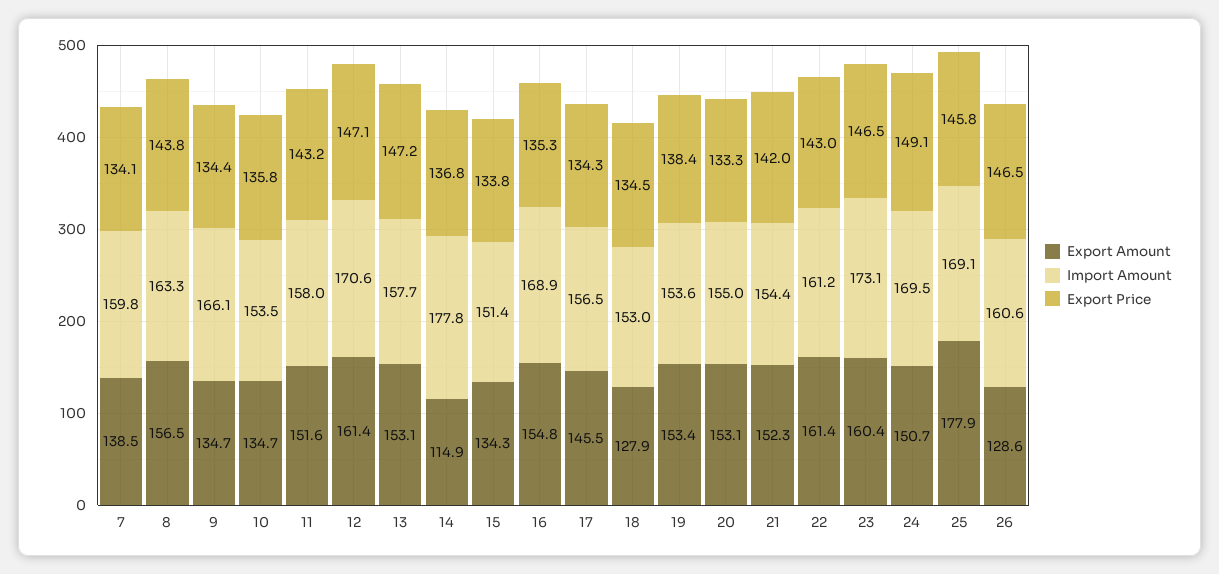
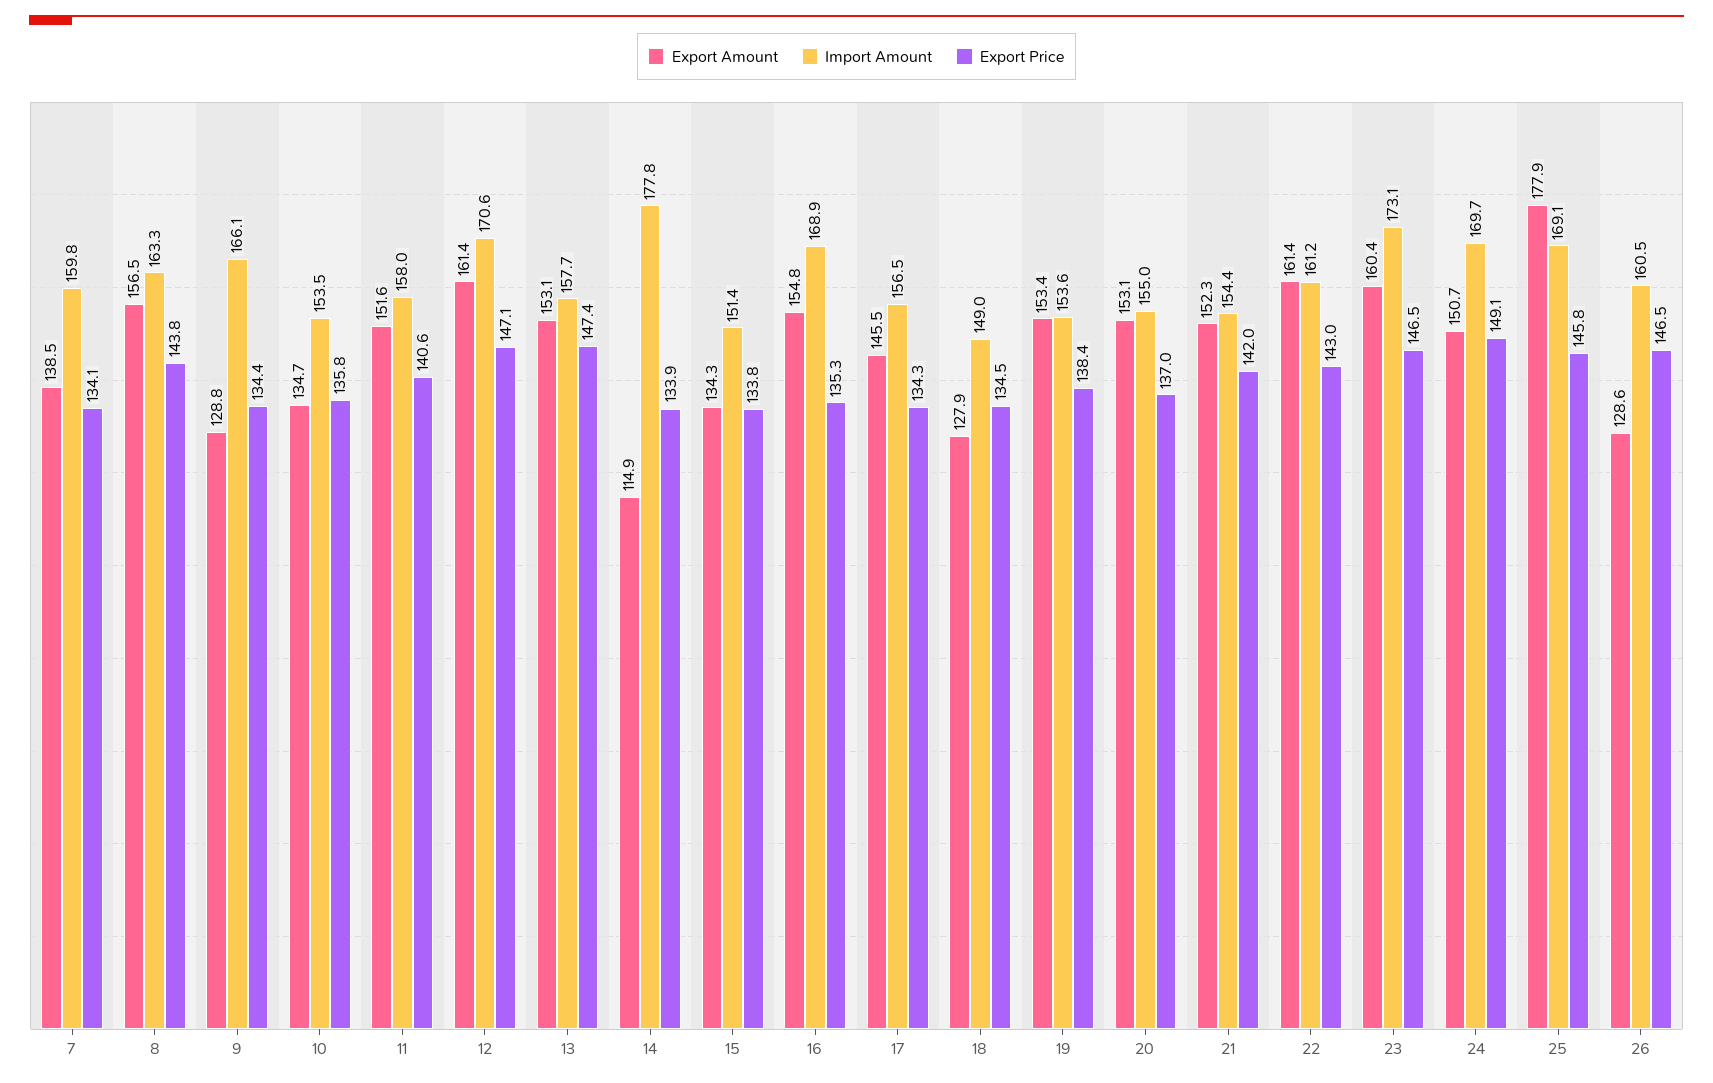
Export Amount, 9: 134.7 -> 128.8
Export Price, 11: 143.2 -> 140.6
Export Price, 13: 147.2 -> 147.4
Export Price, 14: 136.8 -> 133.9
Import Amount, 18: 153 -> 149
Export Price, 20: 133.3 -> 137
Import Amount, 24: 169.5 -> 169.7
Import Amount, 26: 160.6 -> 160.5

